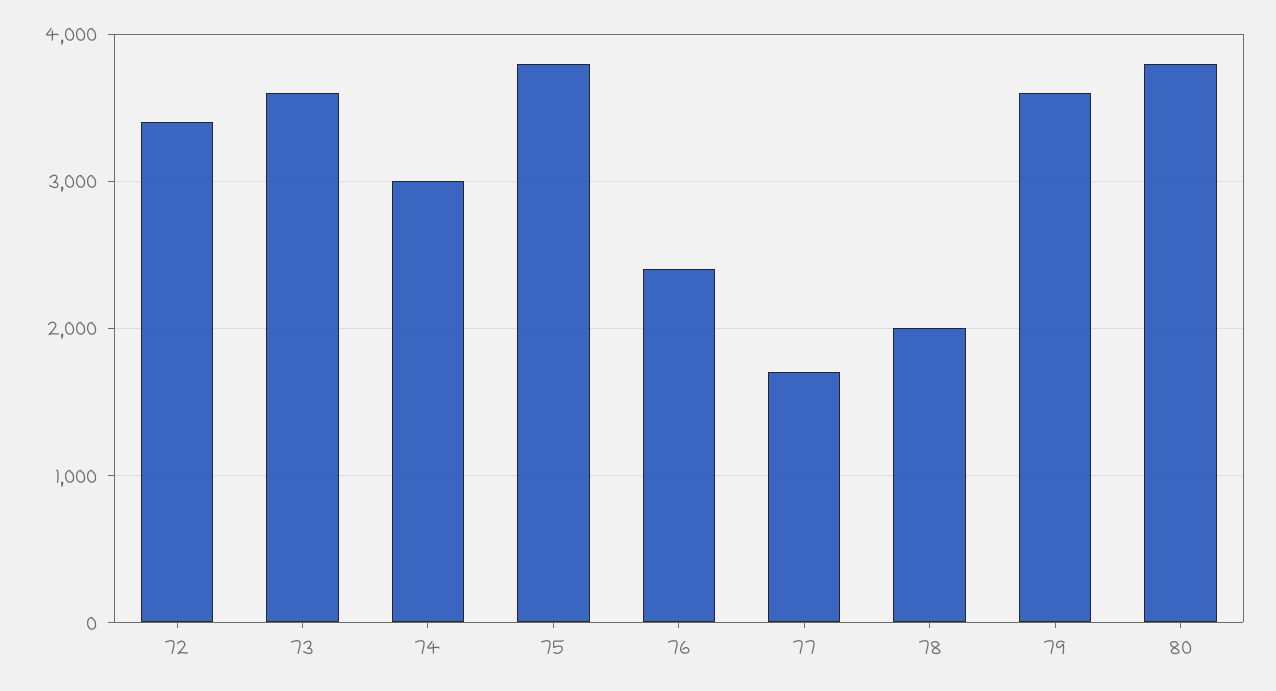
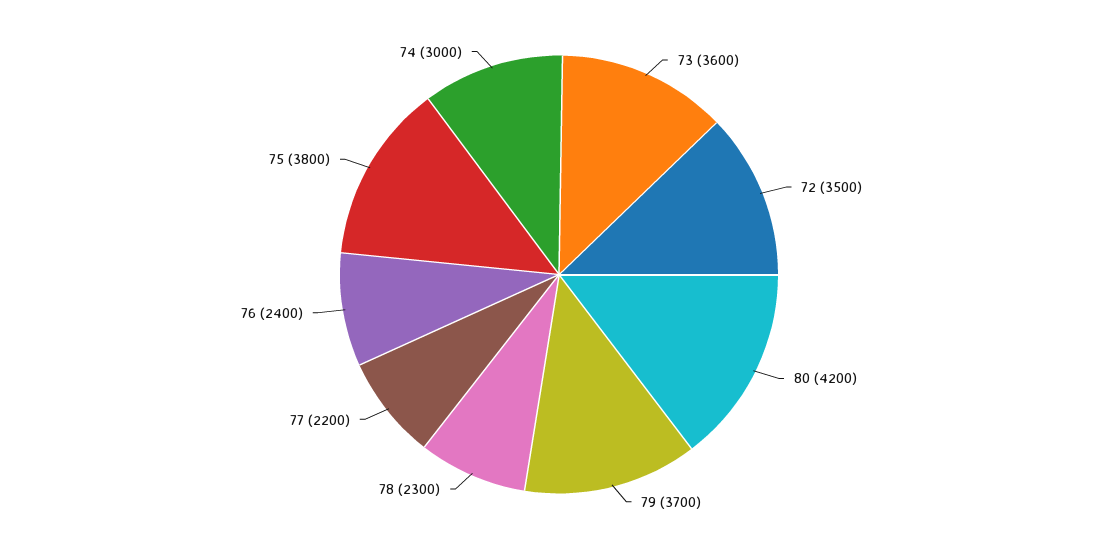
72: 3400 -> 3500
77: 1700 -> 2200
78: 2000 -> 2300
79: 3600 -> 3700
80: 3800 -> 4200

